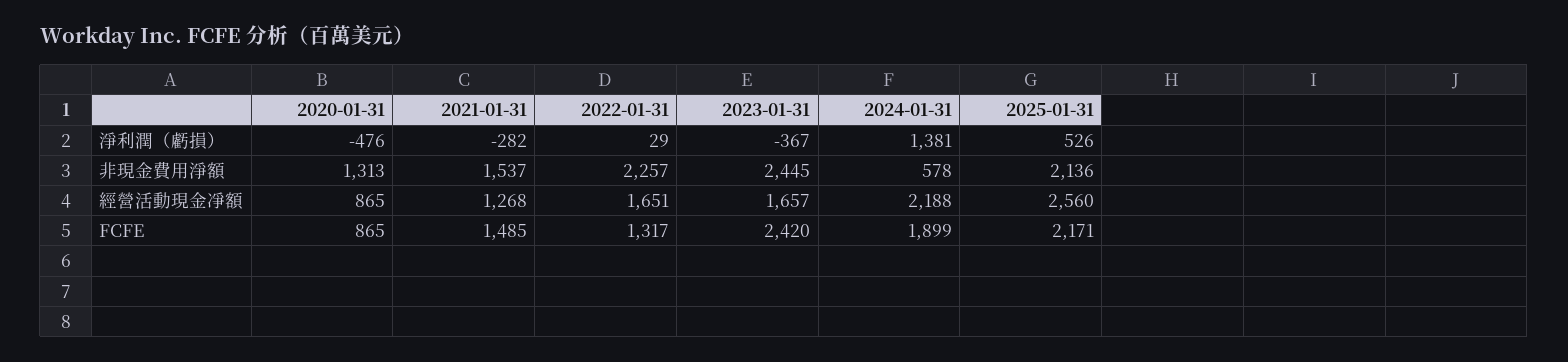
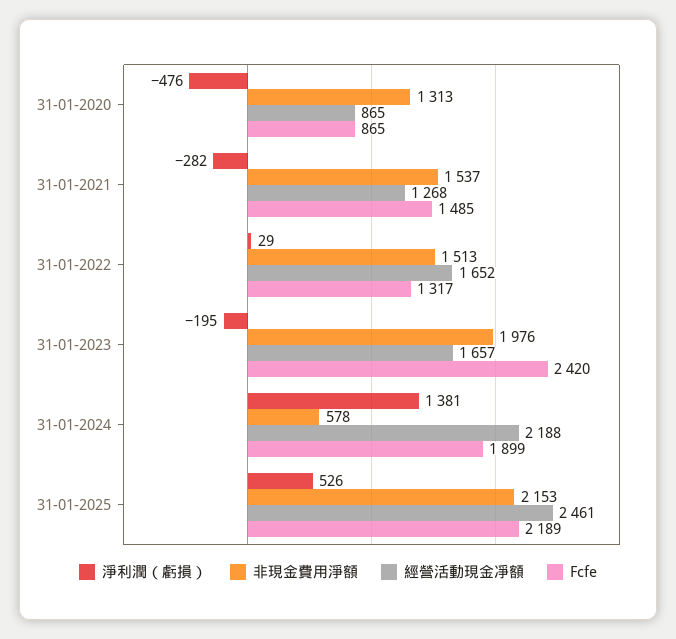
淨利潤（虧損）, 2023-01-31: -367 -> -195
非現金費用淨額, 2022-01-31: 2257 -> 1513
非現金費用淨額, 2023-01-31: 2445 -> 1976
非現金費用淨額, 2025-01-31: 2136 -> 2153
經營活動現金凈額, 2022-01-31: 1651 -> 1652
經營活動現金凈額, 2025-01-31: 2560 -> 2461
FCFE, 2025-01-31: 2171 -> 2189

